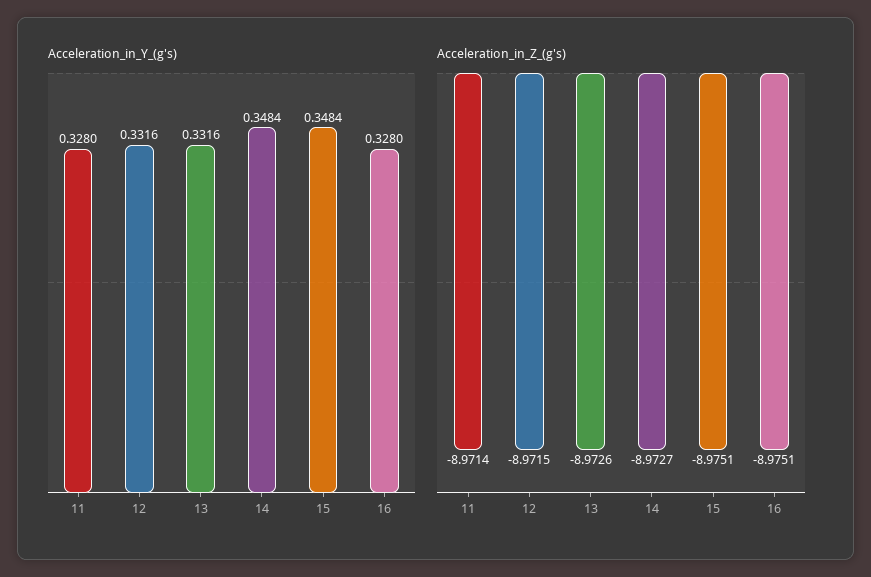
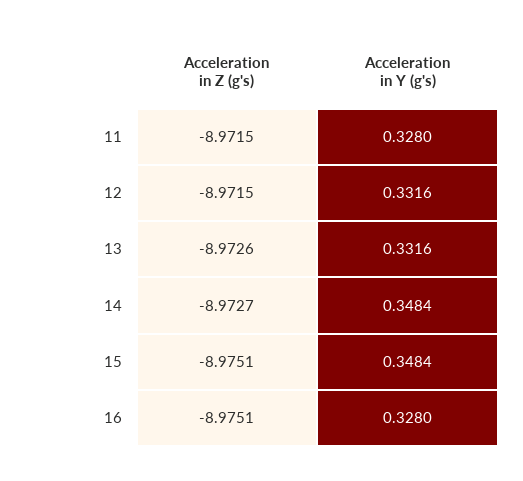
Acceleration_in_Z_(g's), 11: -8.9714 -> -8.9715

